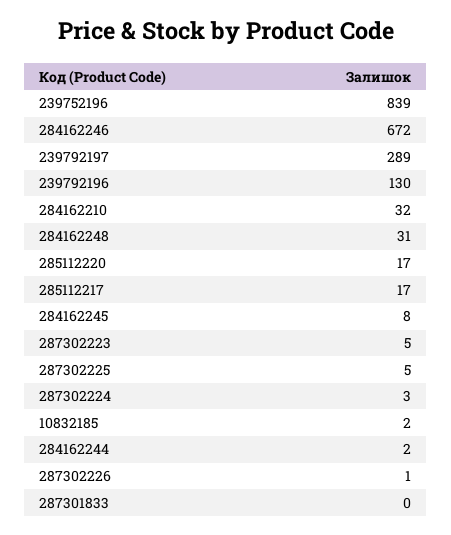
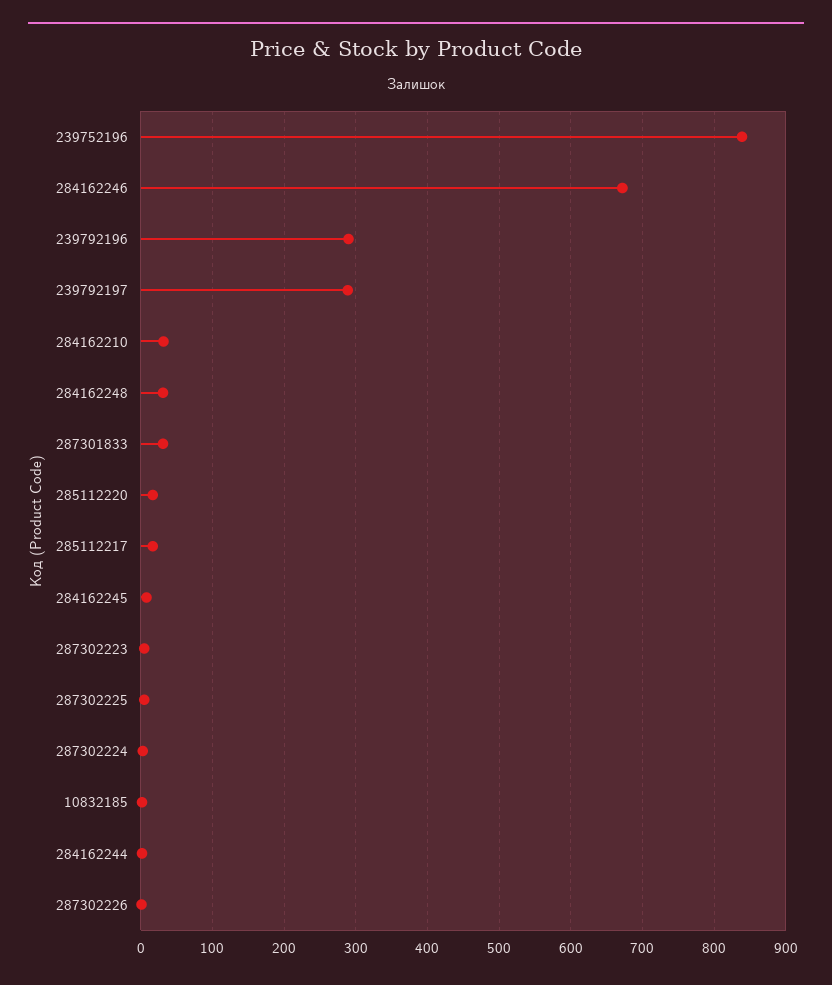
239792196: 130 -> 290
287301833: 0 -> 30

